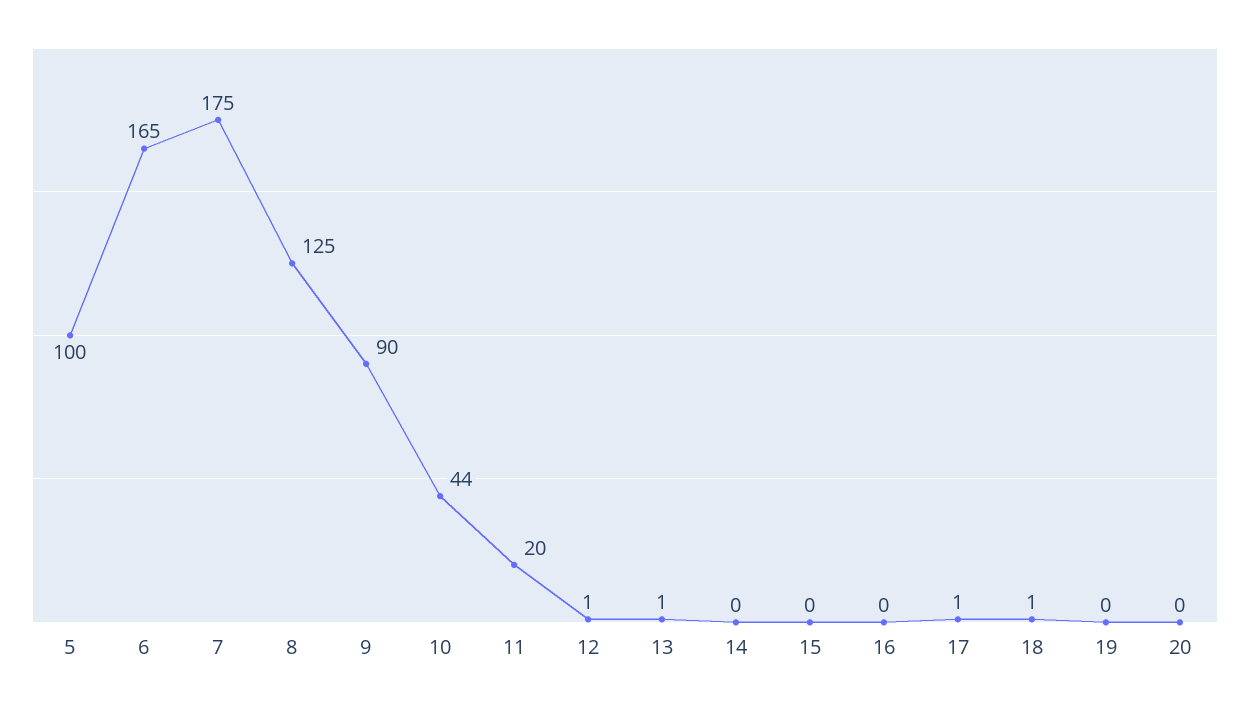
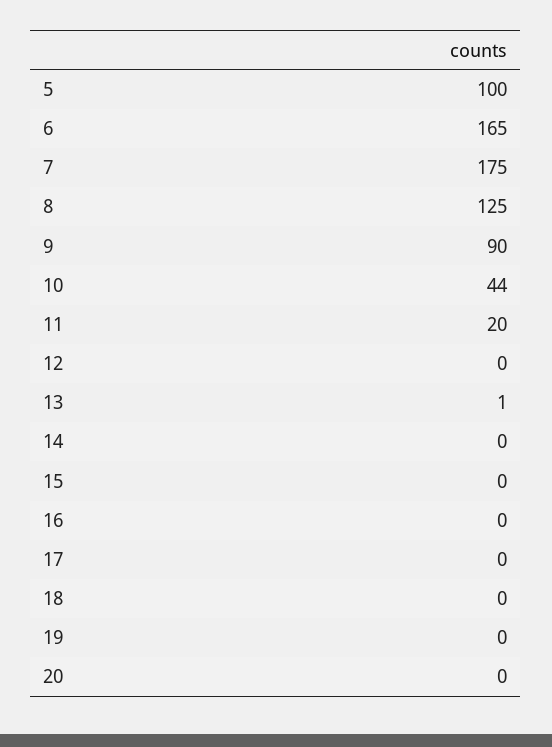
12: 1 -> 0
17: 1 -> 0
18: 1 -> 0

